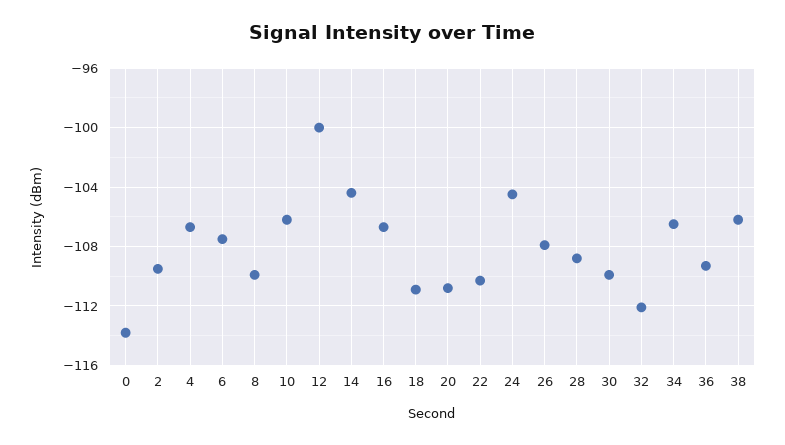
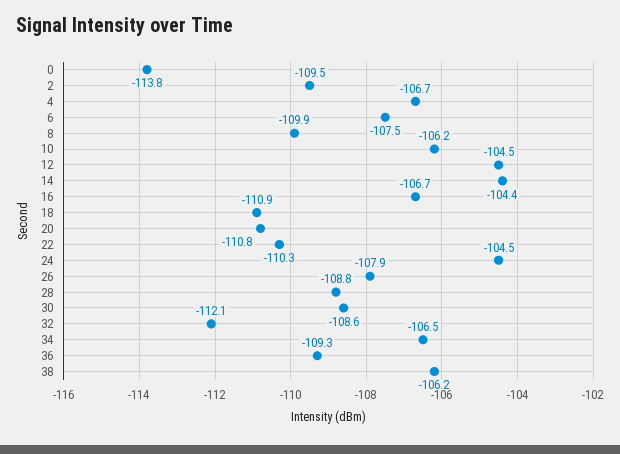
12: -100 -> -104.5
30: -110 -> -108.6

